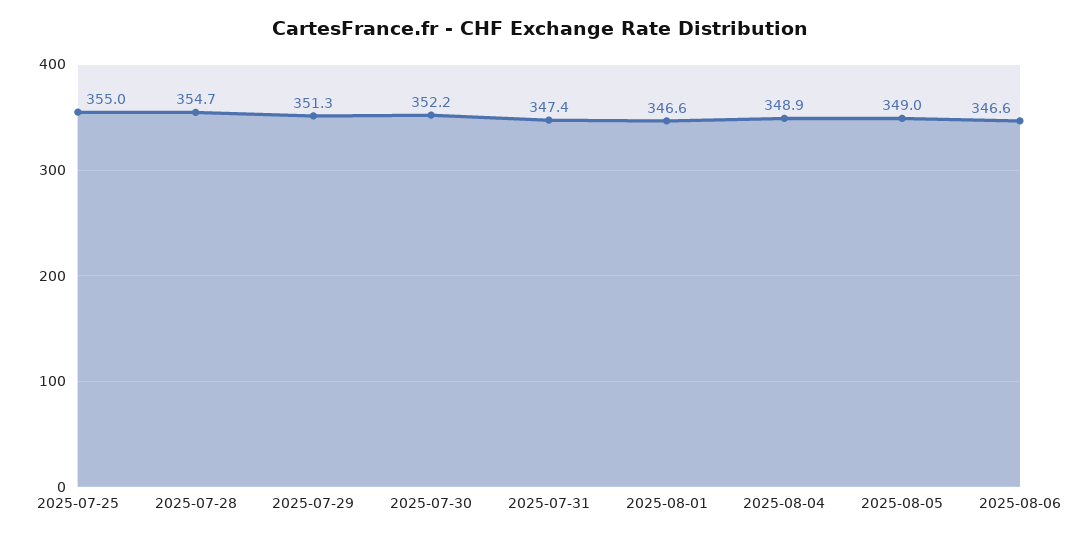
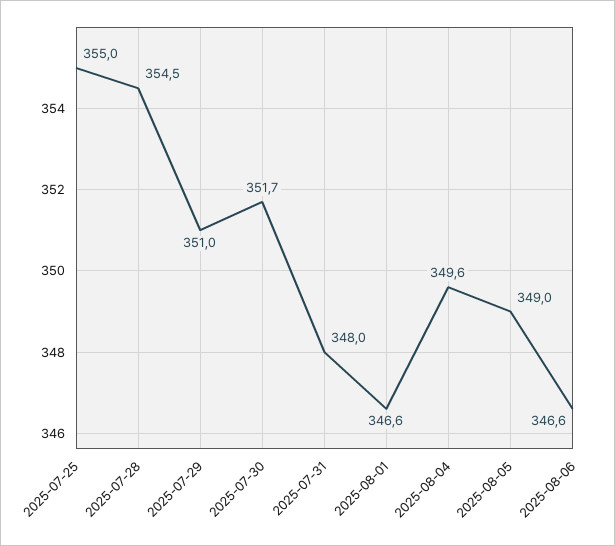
2025-07-28: 354.7 -> 354.5
2025-07-29: 351.3 -> 351
2025-07-30: 352.2 -> 351.7
2025-07-31: 347.4 -> 348
2025-08-04: 348.9 -> 349.6

